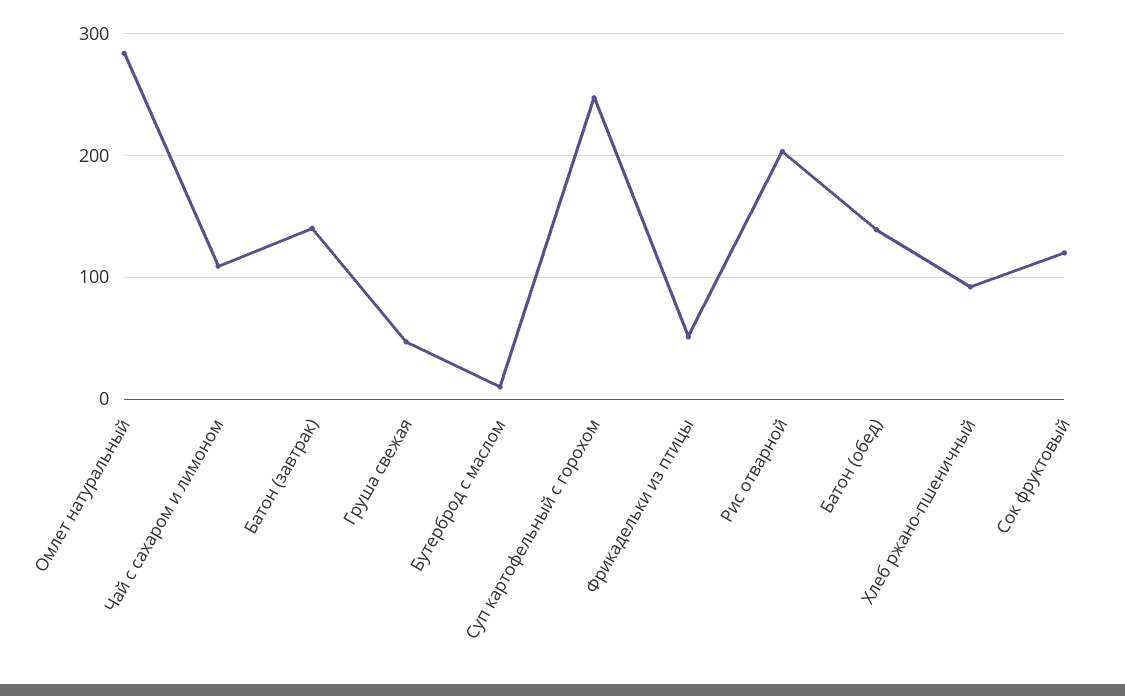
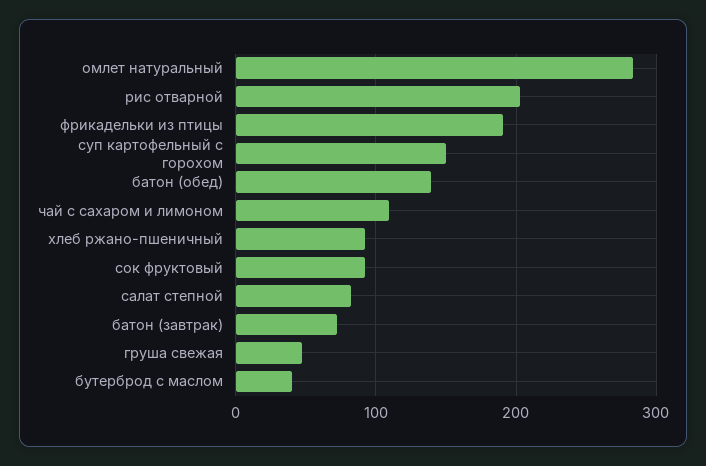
Батон (завтрак): 140 -> 70
Бутерброд с маслом: 10 -> 40
Суп картофельный с горохом: 250 -> 150
Фрикадельки из птицы: 50 -> 190
Сок фруктовый: 120 -> 90
салат степной: none -> 80

